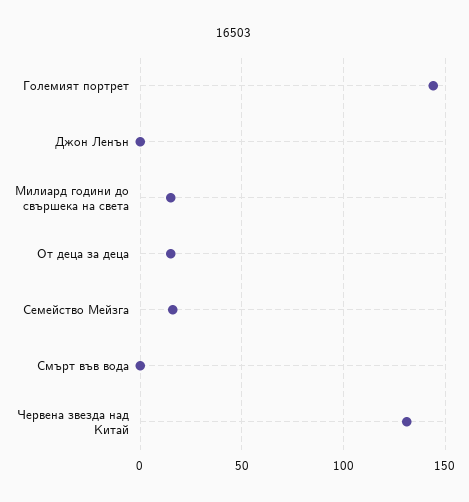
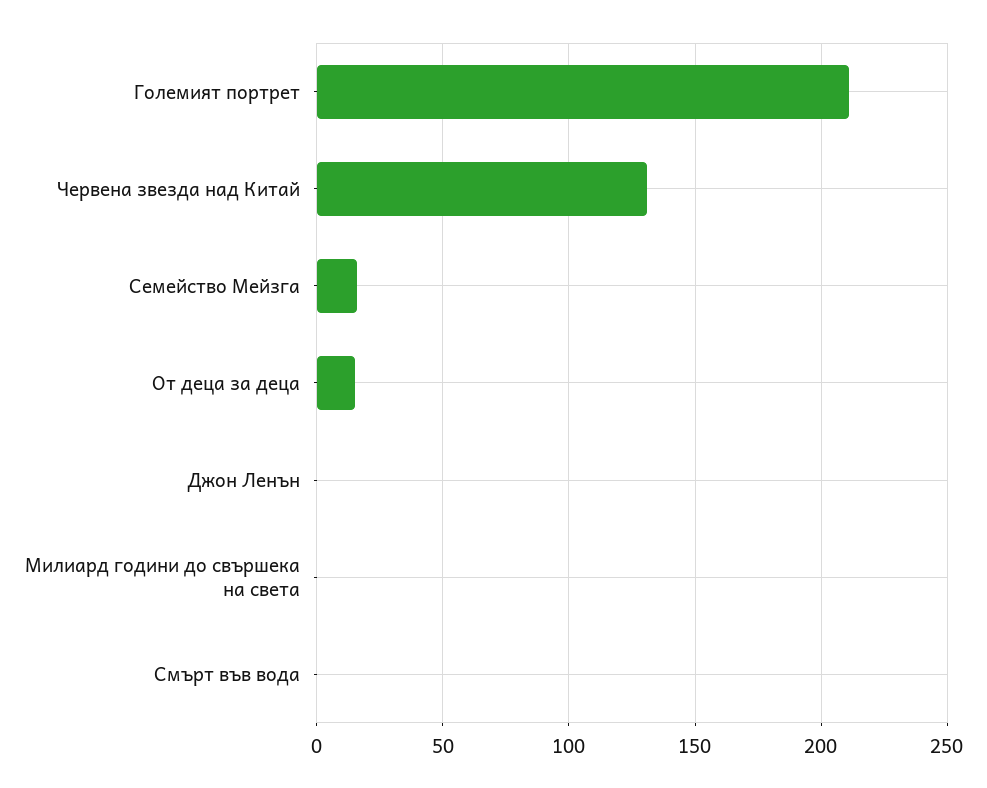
Големият портрет: 145 -> 210
Милиард години до свършека на света: 15 -> 0

